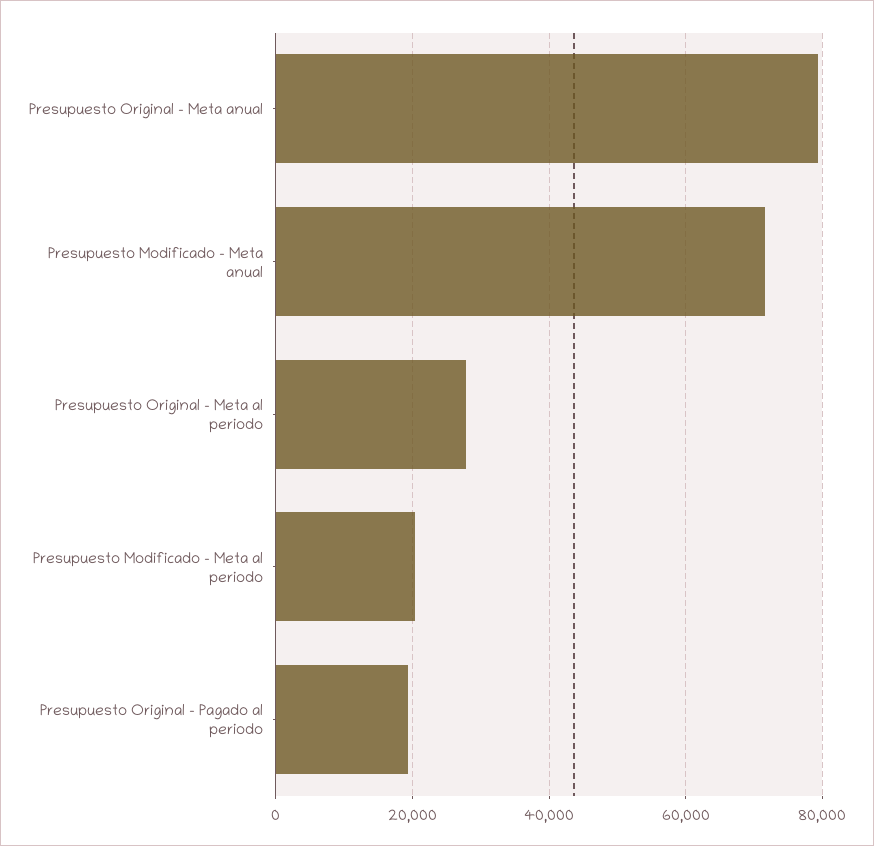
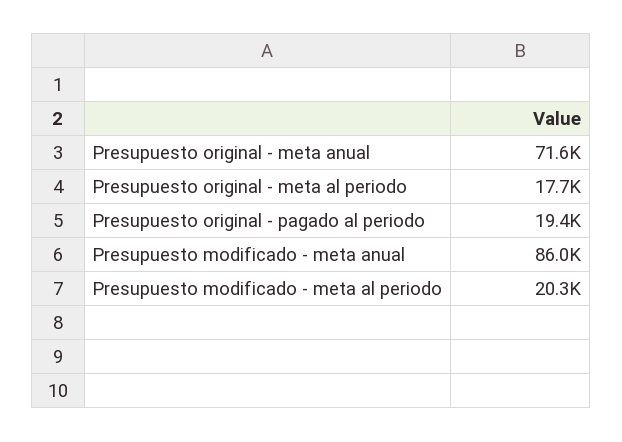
Presupuesto Original - Meta anual: 80000 -> 71600
Presupuesto Modificado - Meta anual: 72000 -> 86000
Presupuesto Original - Meta al periodo: 28000 -> 17700

